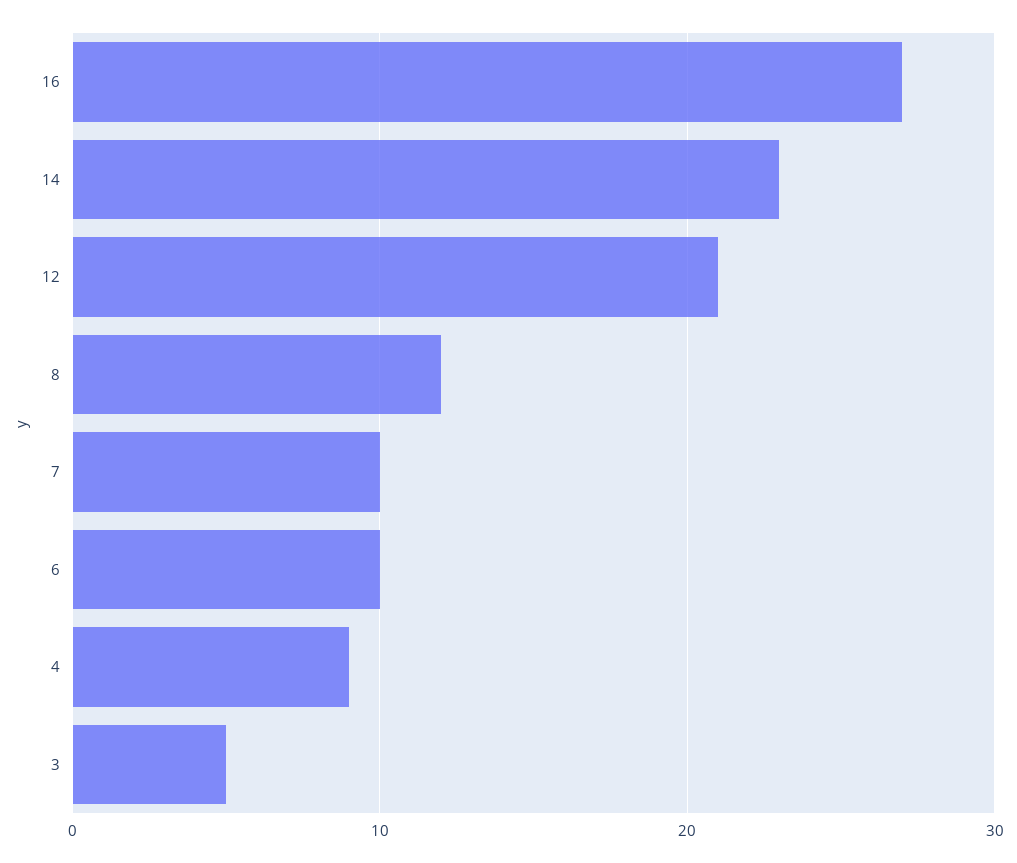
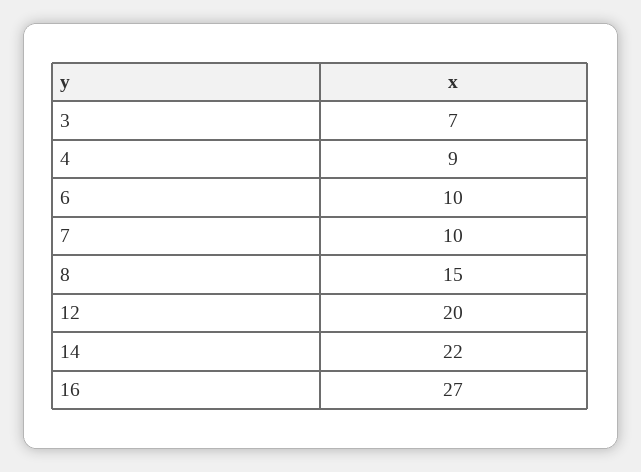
14: 23 -> 22
12: 21 -> 20
8: 12 -> 15
3: 5 -> 7

